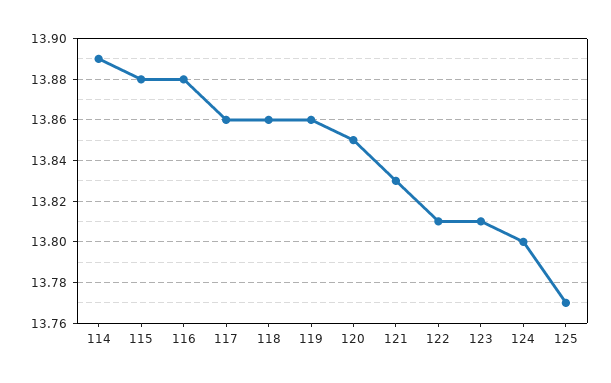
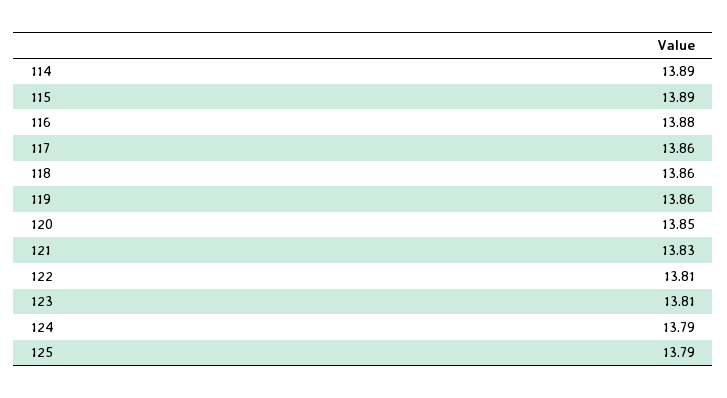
115: 13.88 -> 13.89
124: 13.8 -> 13.79
125: 13.77 -> 13.79

